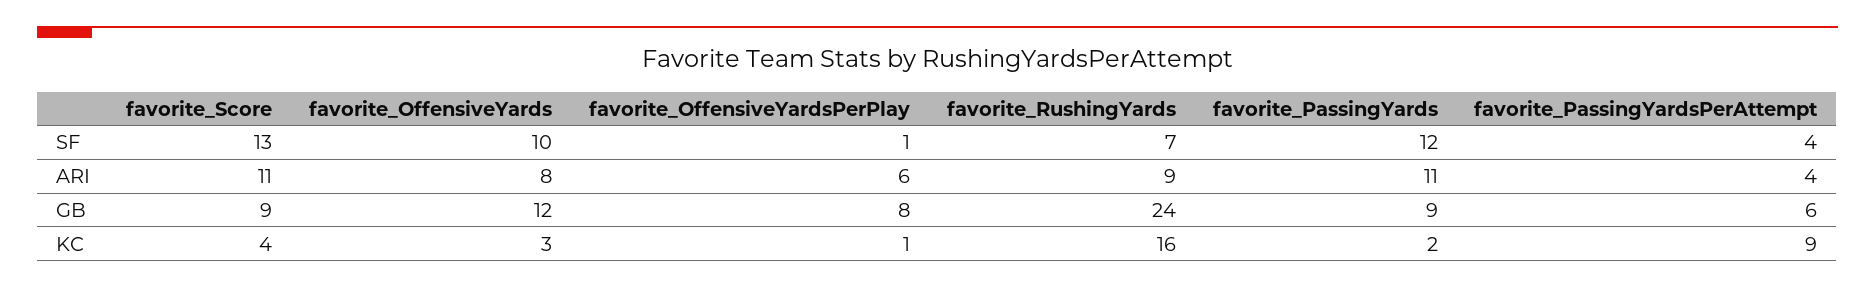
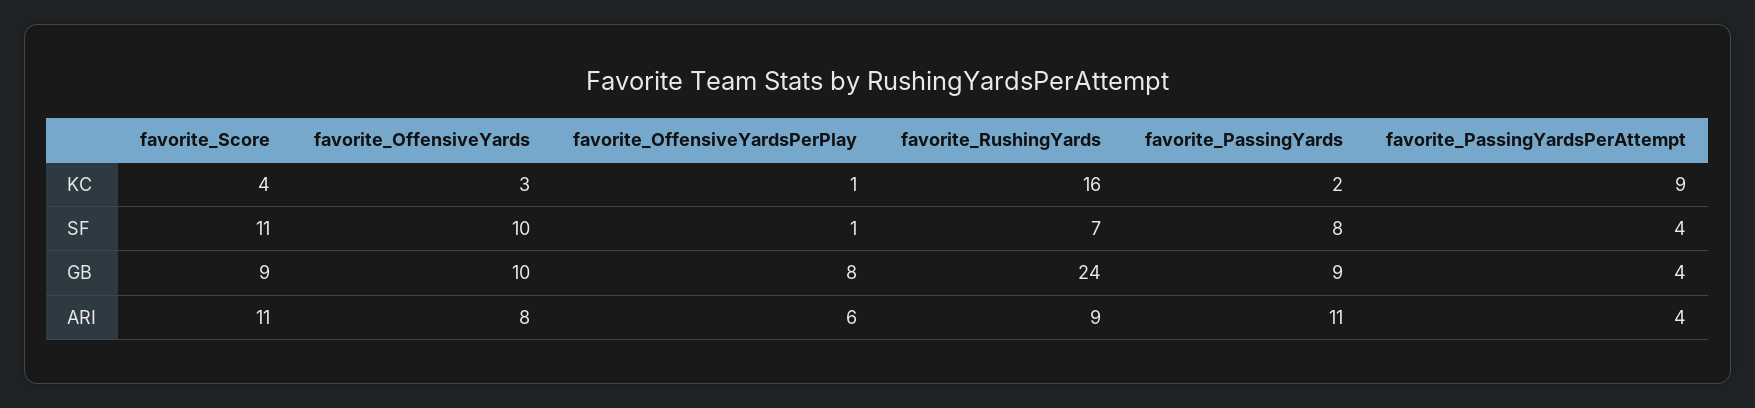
favorite_Score, SF: 13 -> 11
favorite_PassingYards, SF: 12 -> 8
favorite_OffensiveYards, GB: 12 -> 10
favorite_PassingYardsPerAttempt, GB: 6 -> 4

